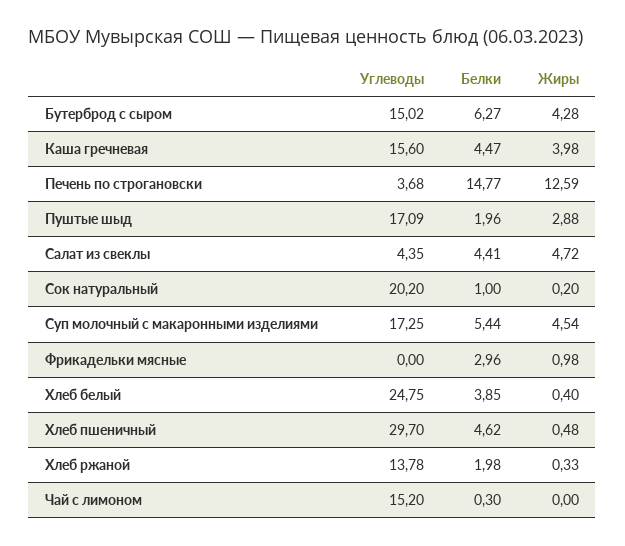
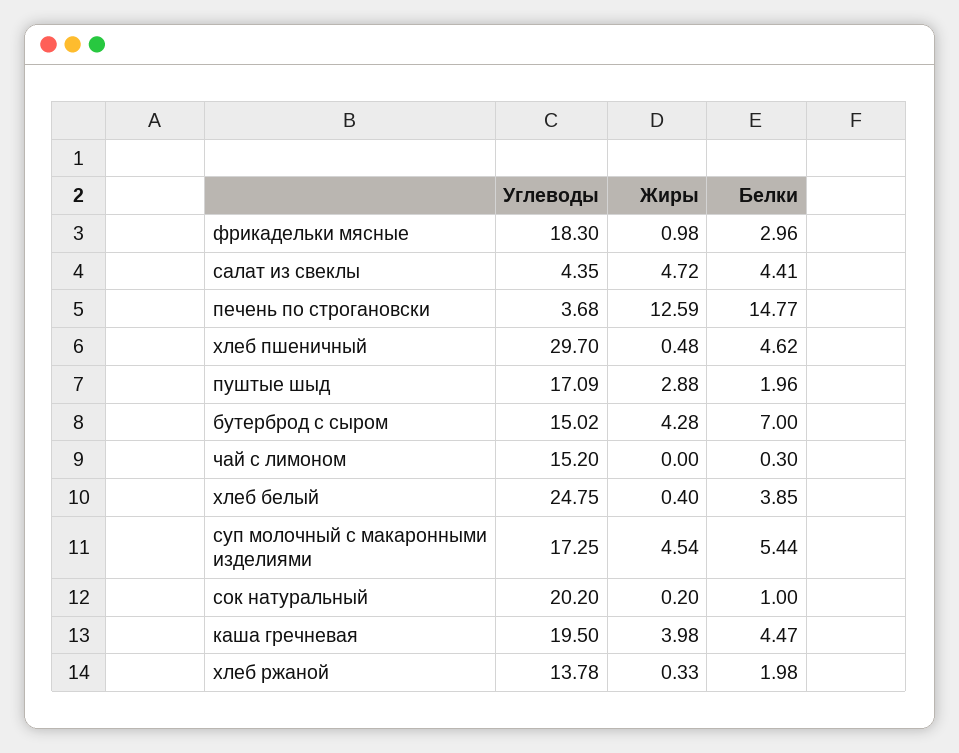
Белки, Бутерброд с сыром: 6.27 -> 7
Углеводы, Каша гречневая: 15.6 -> 19.5
Углеводы, Фрикадельки мясные: 0 -> 18.3

